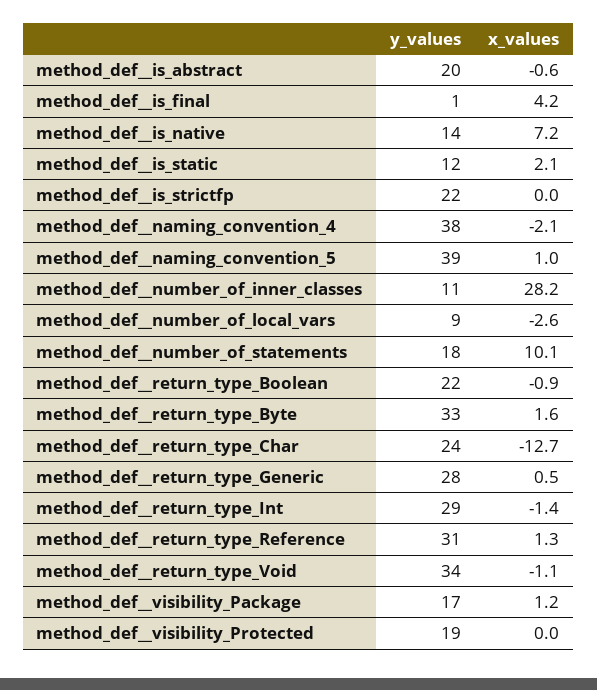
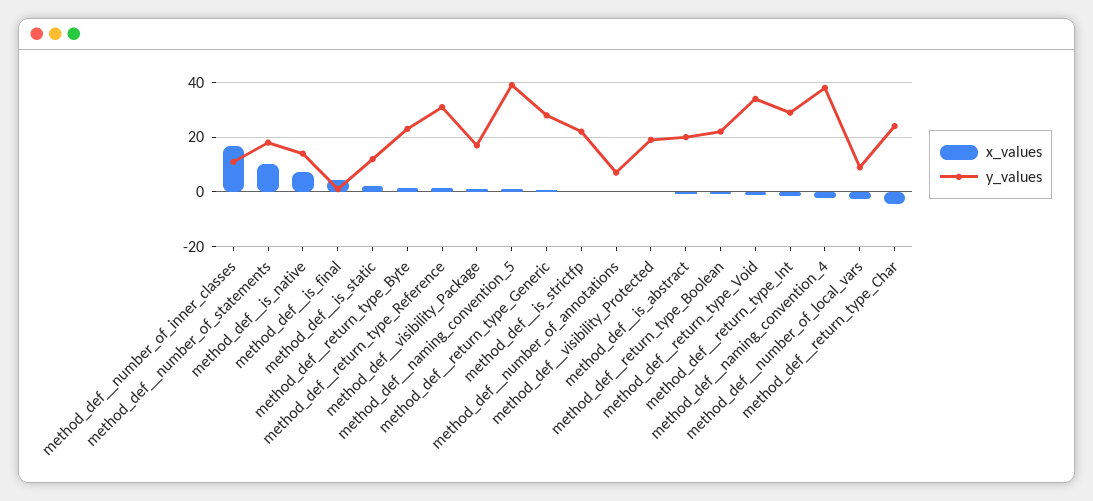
x_values, method_def__number_of_inner_classes: 28.2 -> 17.5
y_values, method_def__return_type_Byte: 33 -> 22.5
x_values, method_def__return_type_Char: -12.7 -> -5
x_values, method_def__number_of_annotations: none -> 0
y_values, method_def__number_of_annotations: none -> 7.5

